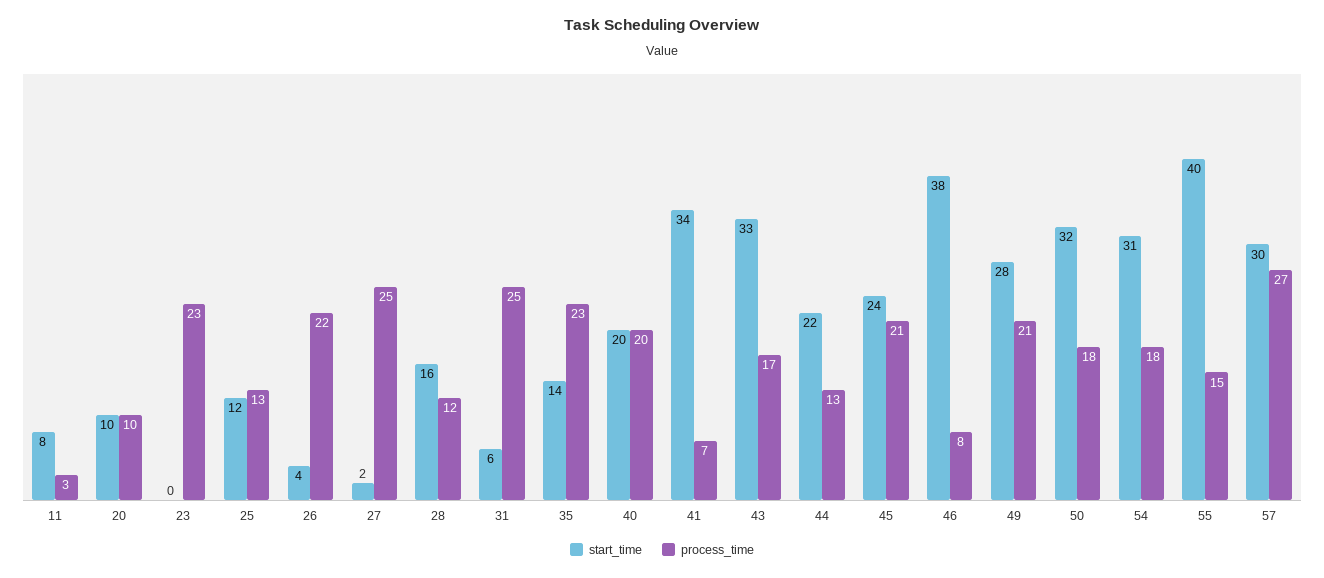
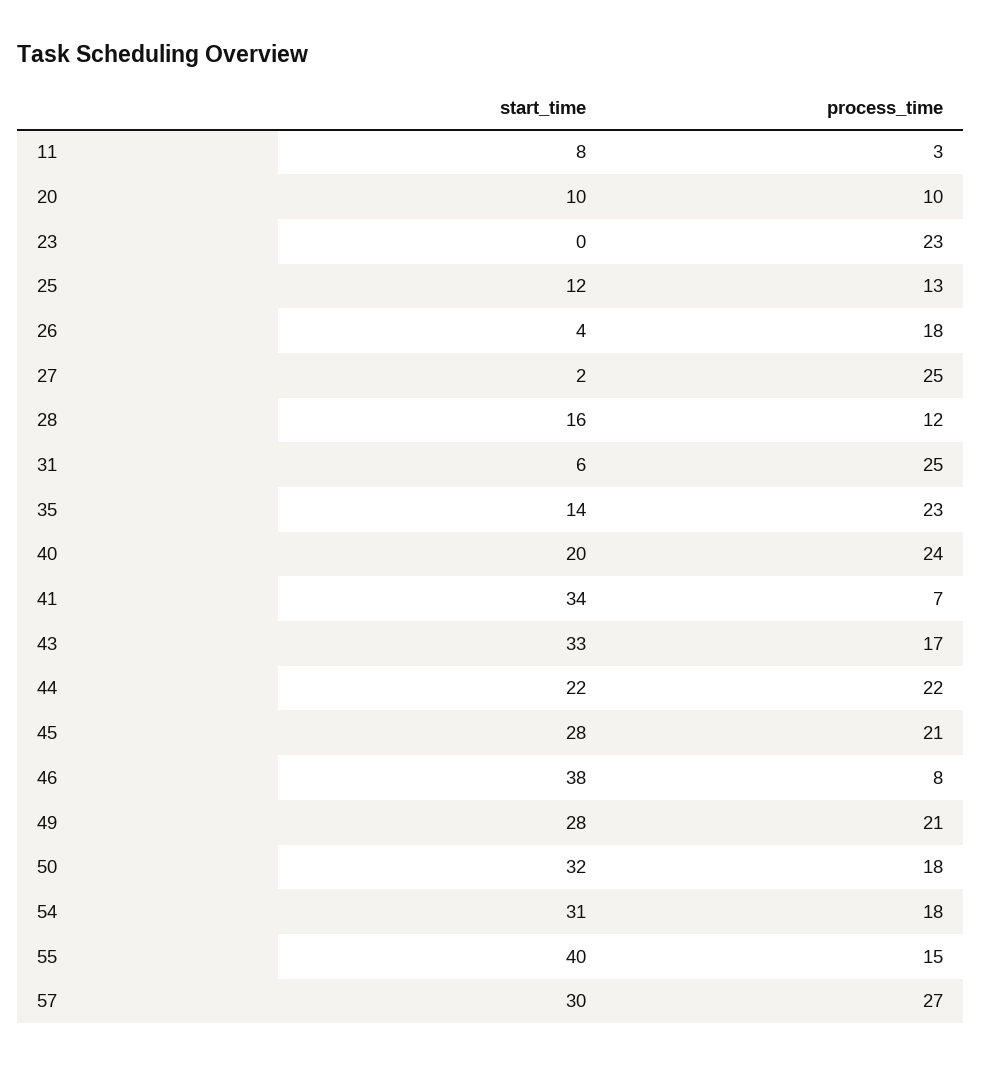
process_time, 26: 22 -> 18
process_time, 40: 20 -> 24
process_time, 44: 13 -> 22
start_time, 45: 24 -> 28

